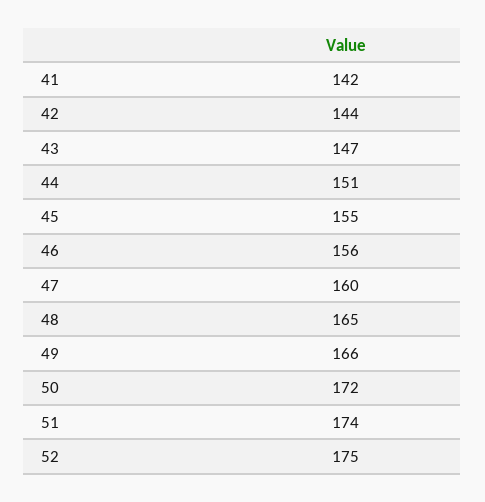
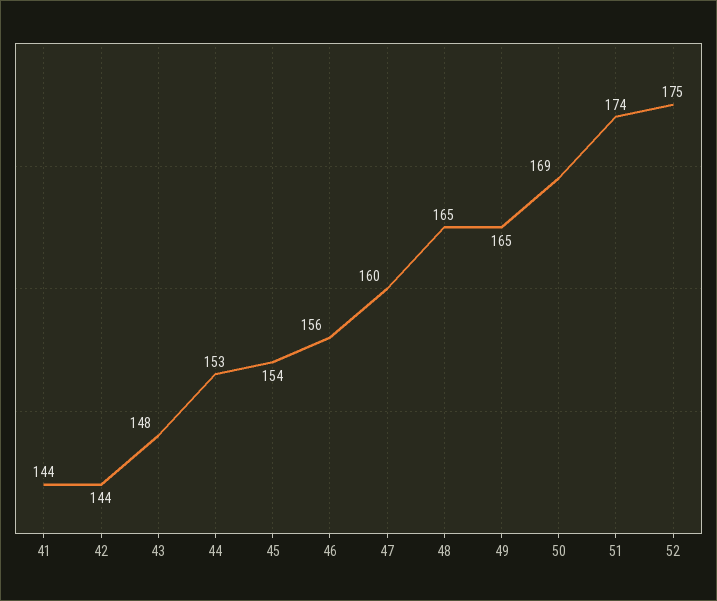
41: 142 -> 144
43: 147 -> 148
44: 151 -> 153
45: 155 -> 154
49: 166 -> 165
50: 172 -> 169

